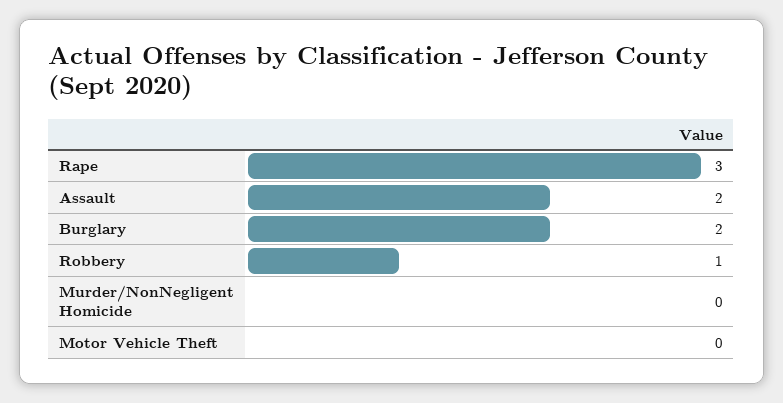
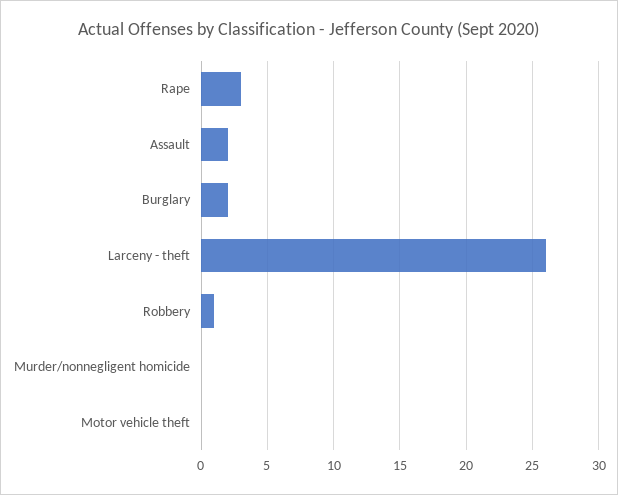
Larceny - theft: none -> 26

